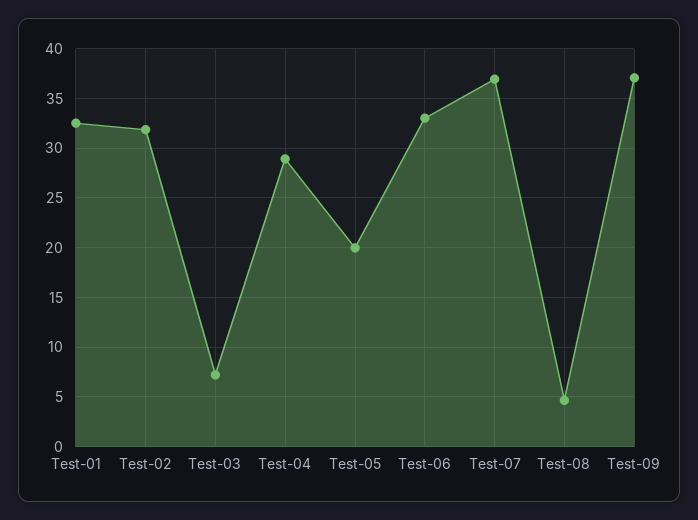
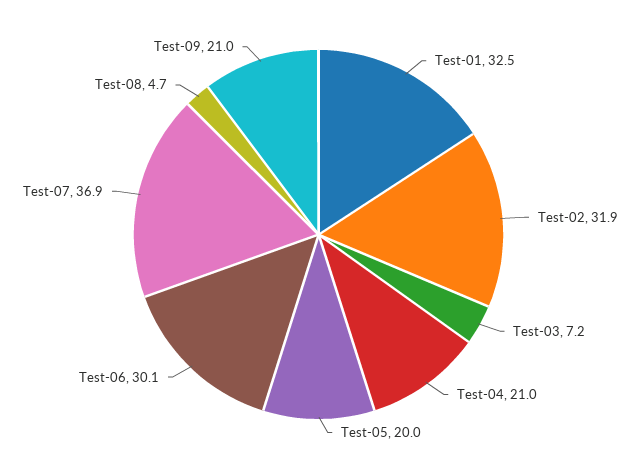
Test-04: 29 -> 21
Test-06: 33 -> 30.1
Test-09: 37 -> 21

